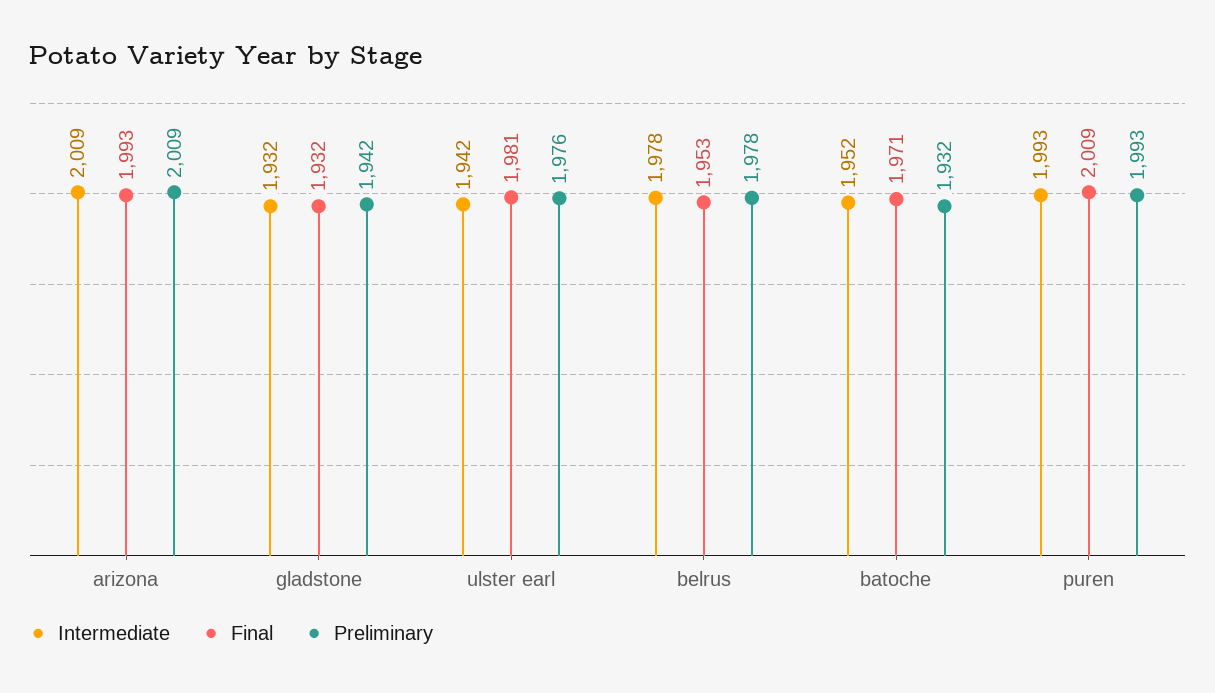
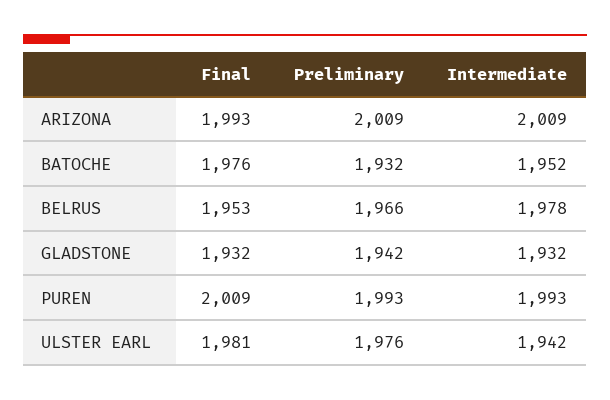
Preliminary, belrus: 1978 -> 1966
Final, batoche: 1971 -> 1976

